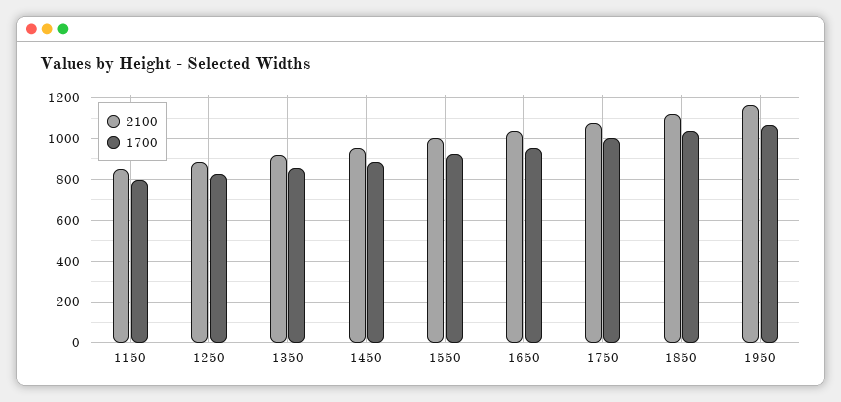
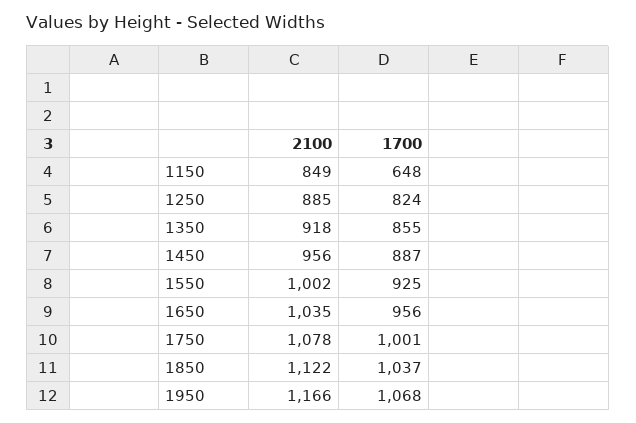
1700, 1150: 800 -> 648

